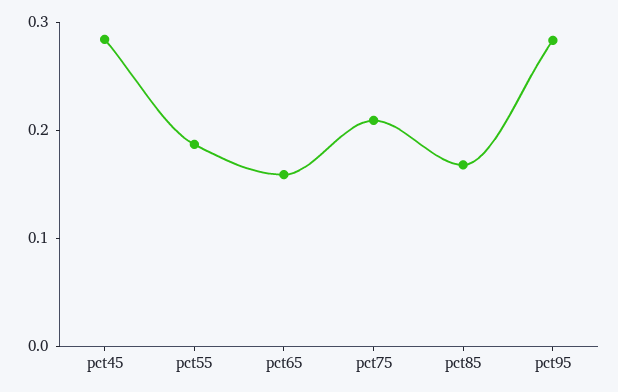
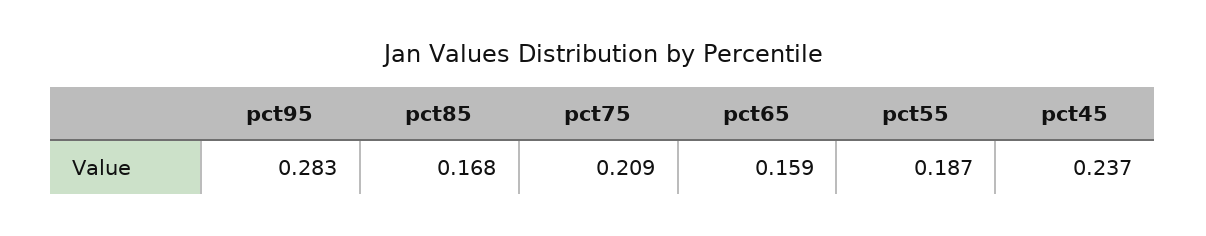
pct45: 0.28 -> 0.237

